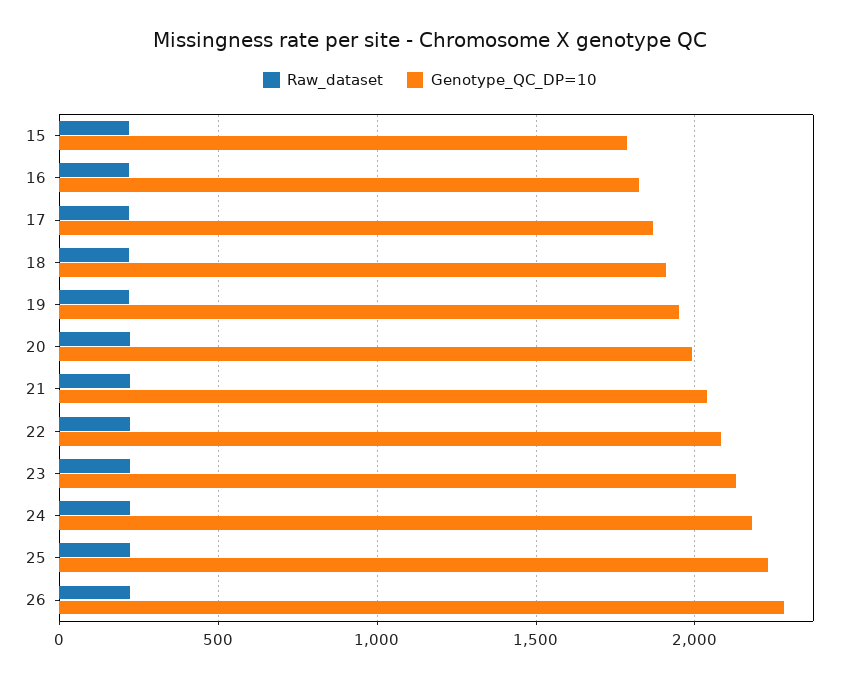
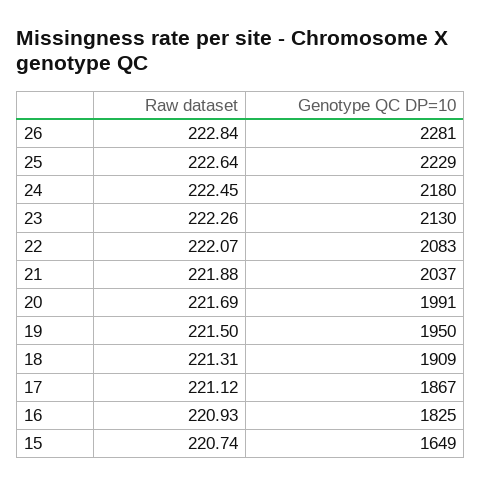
Genotype_QC_DP=10, 15: 1800 -> 1649

